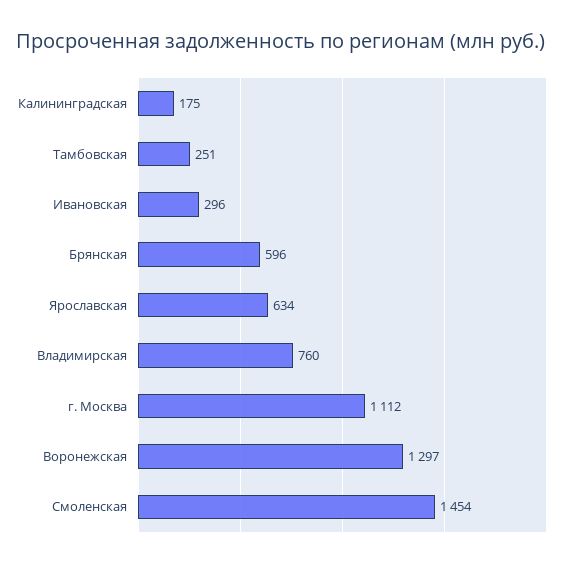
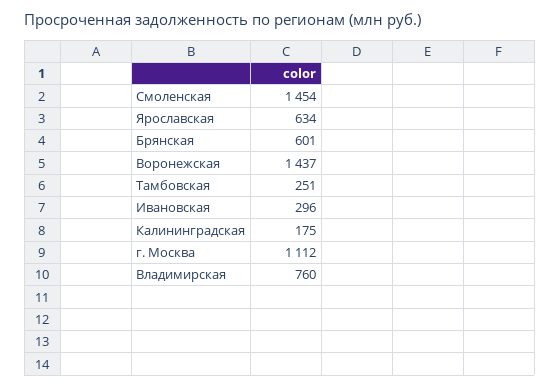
Брянская: 596 -> 601
Воронежская: 1297 -> 1437

